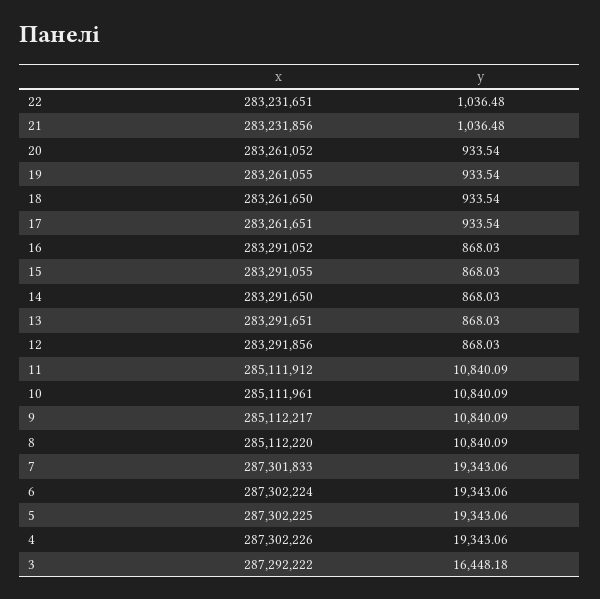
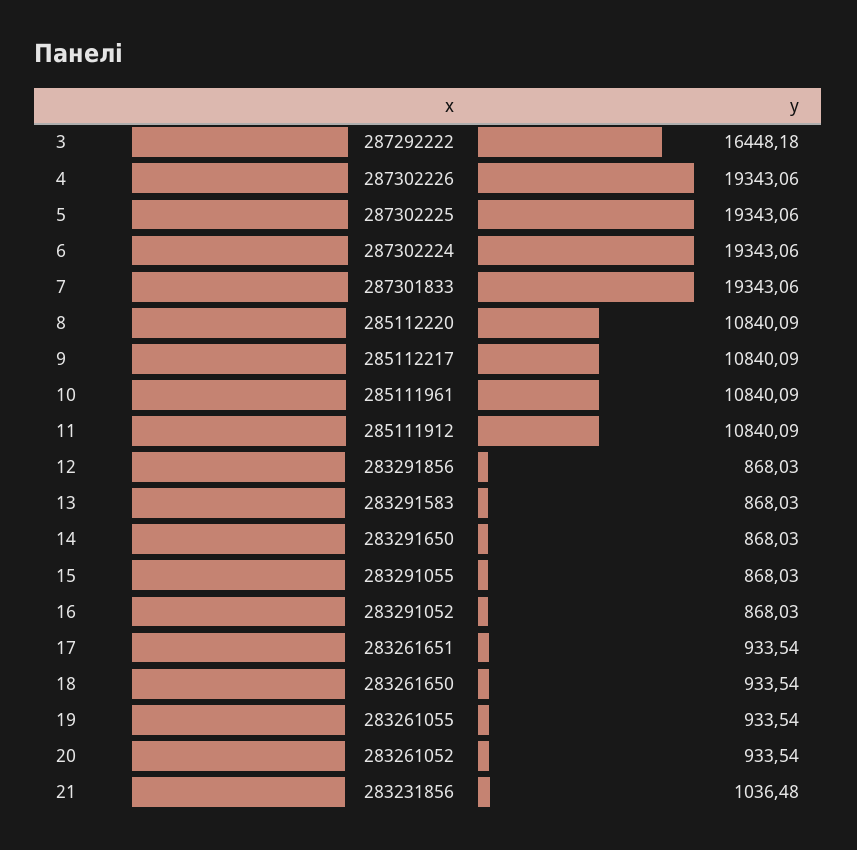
x, 22: 283231651 -> none
y, 22: 1036.48 -> none
x, 13: 283291651 -> 283291583

